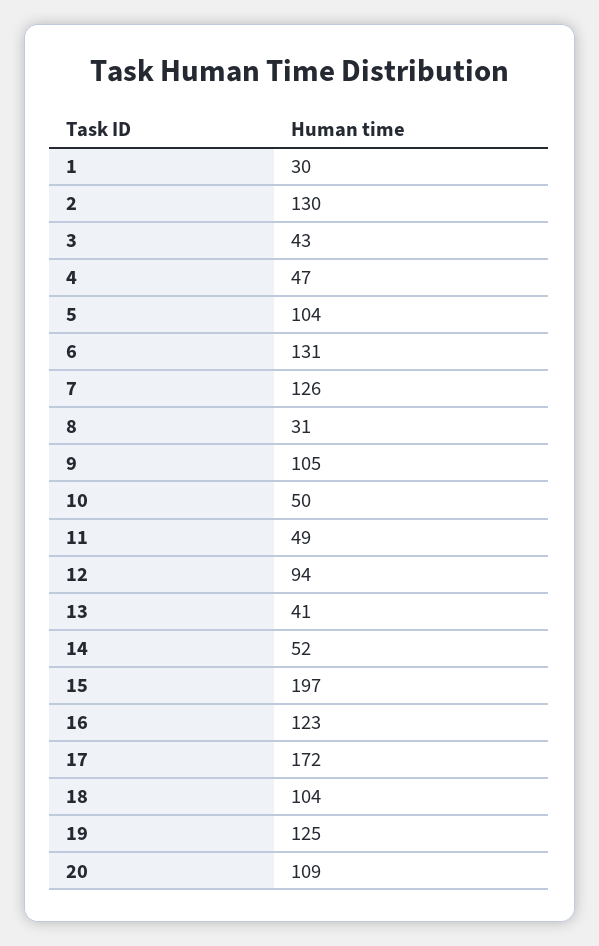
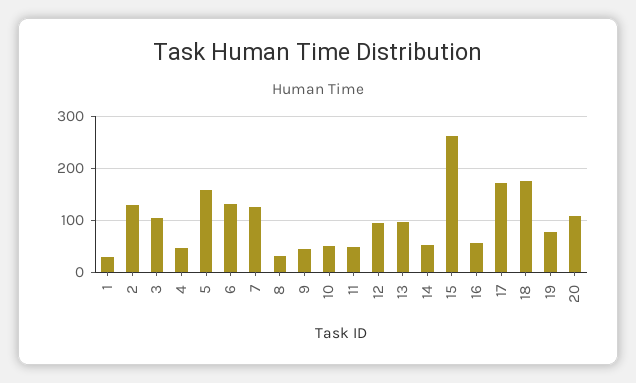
3: 43 -> 100
5: 104 -> 160
9: 105 -> 40
13: 41 -> 100
15: 197 -> 260
16: 123 -> 60
18: 104 -> 180
19: 125 -> 80

